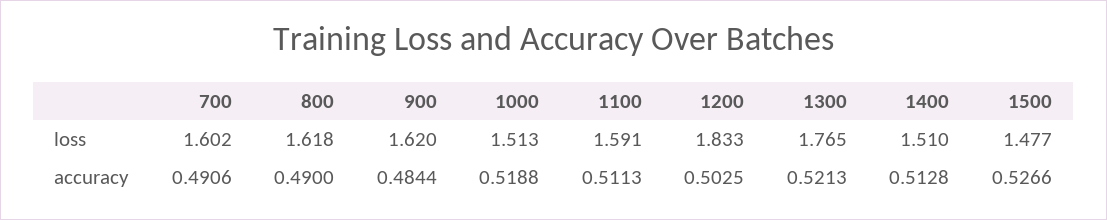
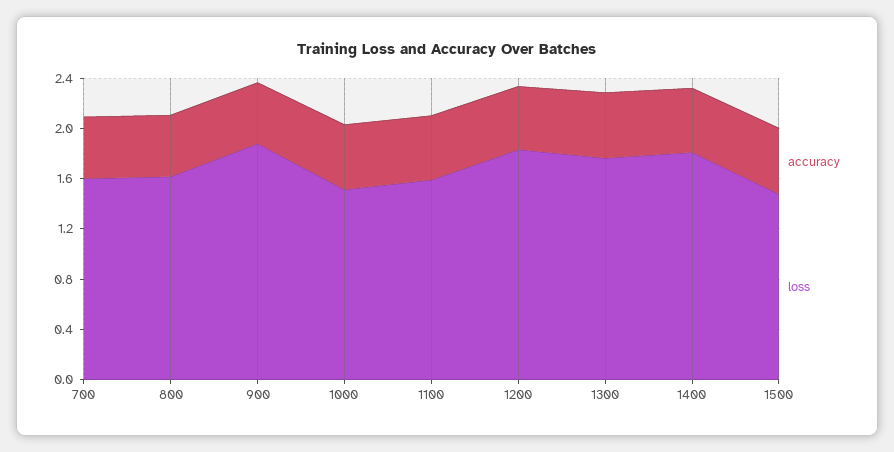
loss, 900: 1.62 -> 1.9
loss, 1400: 1.51 -> 1.8

